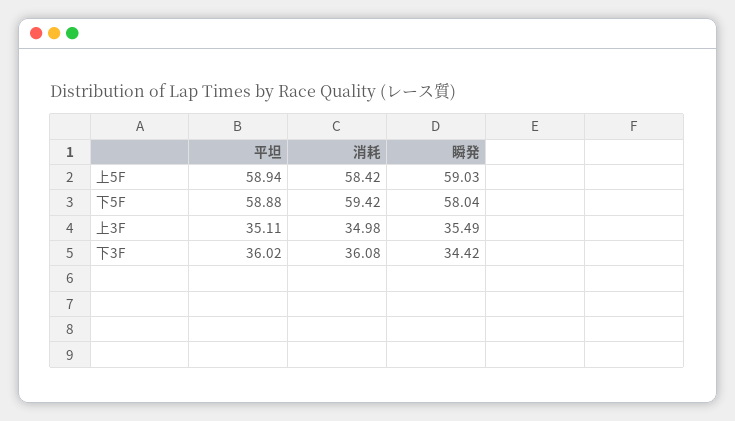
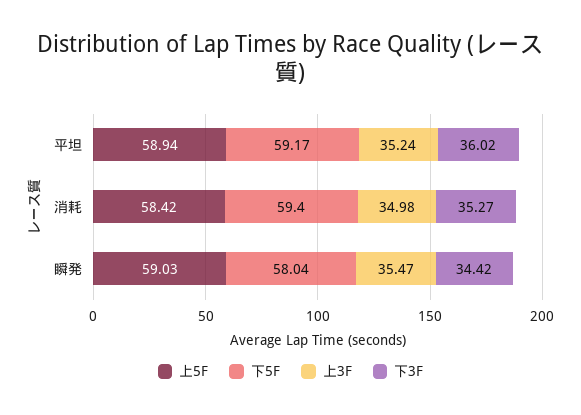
下5F, 平坦: 58.88 -> 59.17
下5F, 消耗: 59.42 -> 59.4
上3F, 平坦: 35.11 -> 35.24
上3F, 瞬発: 35.49 -> 35.47
下3F, 消耗: 36.08 -> 35.27

